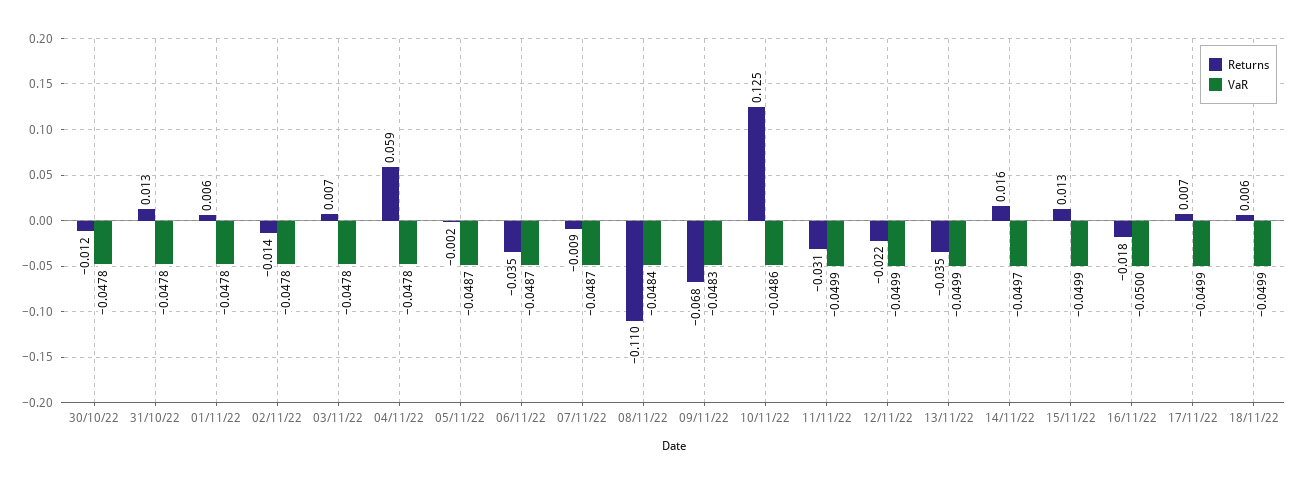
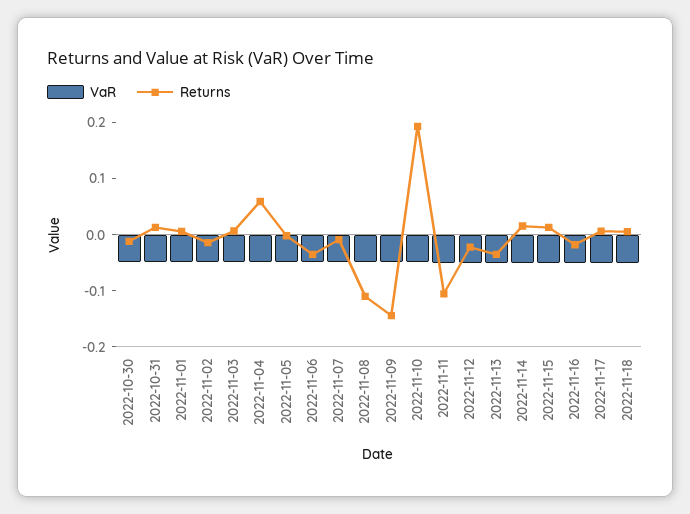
Returns, 09/11/22: -0.068 -> -0.14
Returns, 10/11/22: 0.125 -> 0.2
Returns, 11/11/22: -0.031 -> -0.1

